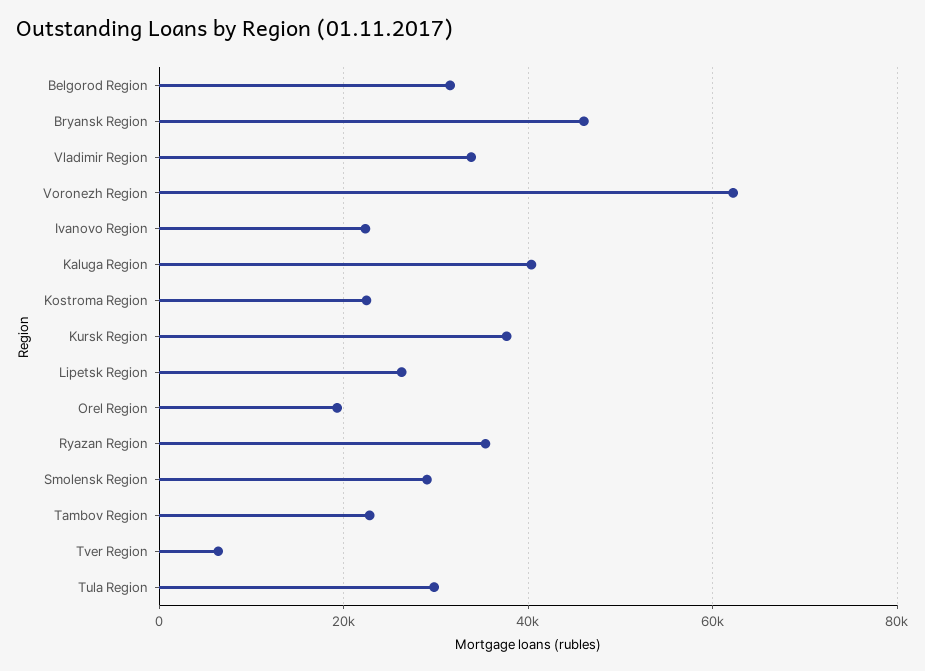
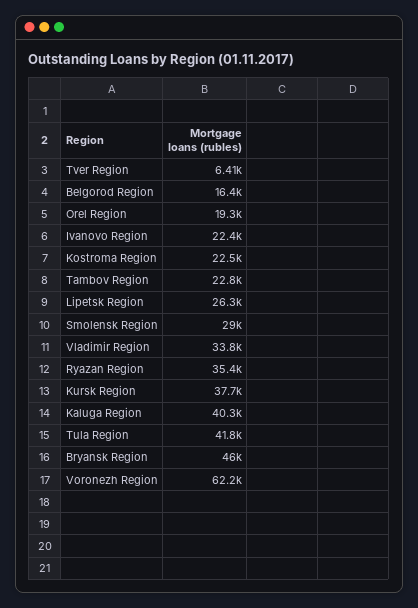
Belgorod Region: 32000 -> 16400
Tula Region: 30000 -> 41800

